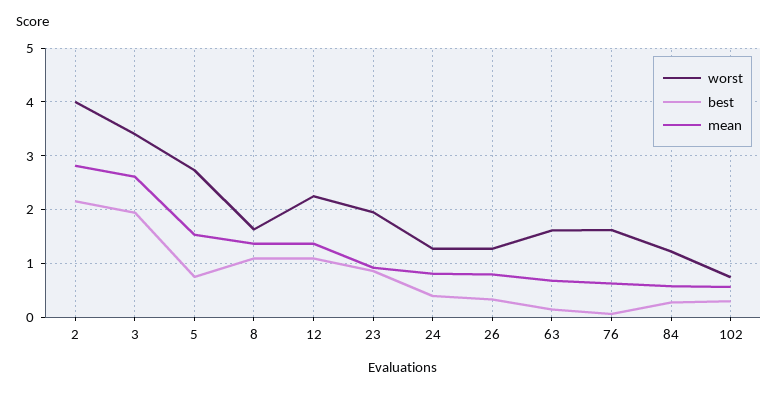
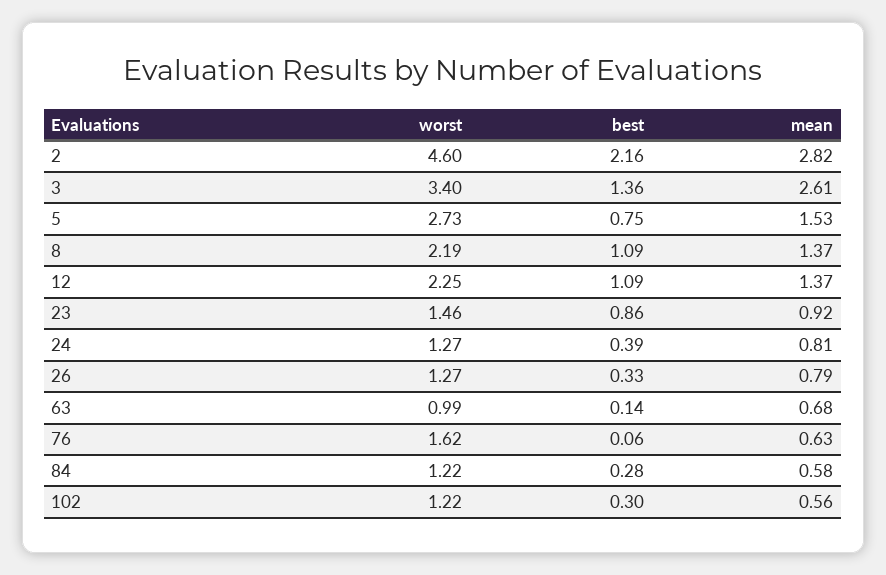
worst, 2: 4 -> 4.6
best, 3: 2 -> 1.36
worst, 8: 1.6 -> 2.19
worst, 23: 2 -> 1.46
worst, 63: 1.6 -> 0.99
worst, 102: 0.8 -> 1.22

